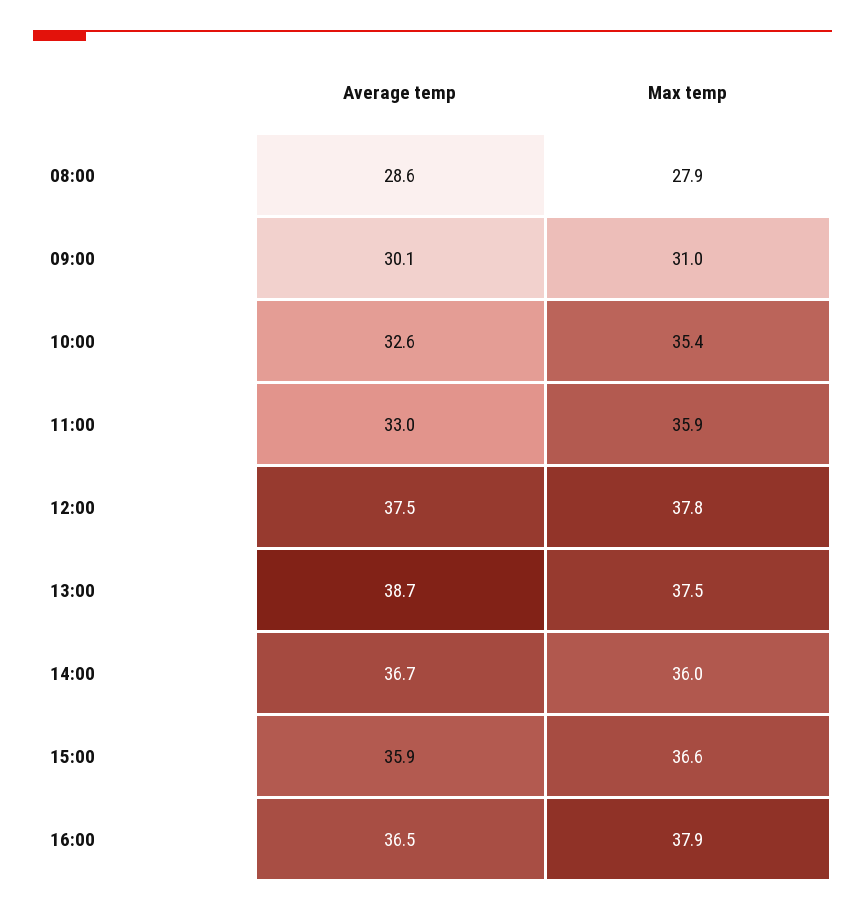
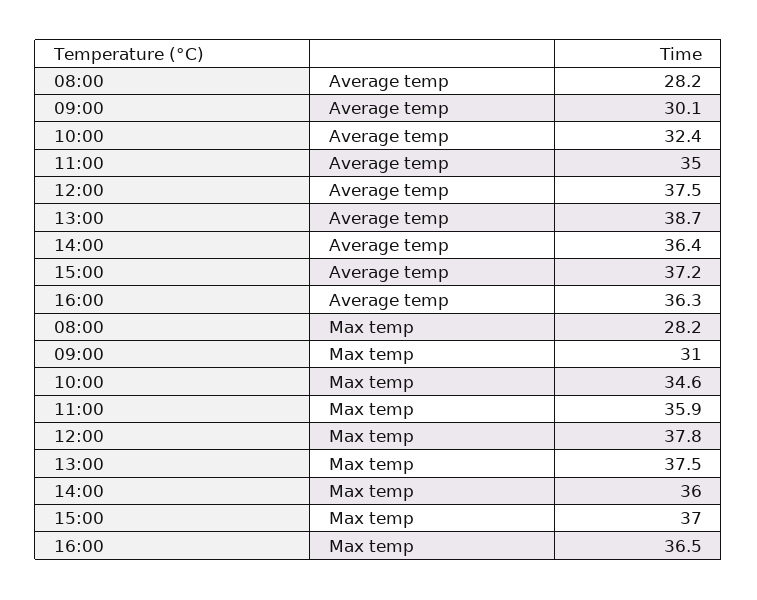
Average temp, 08:00: 28.6 -> 28.2
Max temp, 08:00: 27.9 -> 28.2
Average temp, 10:00: 32.6 -> 32.4
Max temp, 10:00: 35.4 -> 34.6
Average temp, 11:00: 33 -> 35
Average temp, 14:00: 36.7 -> 36.4
Average temp, 15:00: 35.9 -> 37.2
Max temp, 15:00: 36.6 -> 37
Average temp, 16:00: 36.5 -> 36.3
Max temp, 16:00: 37.9 -> 36.5

